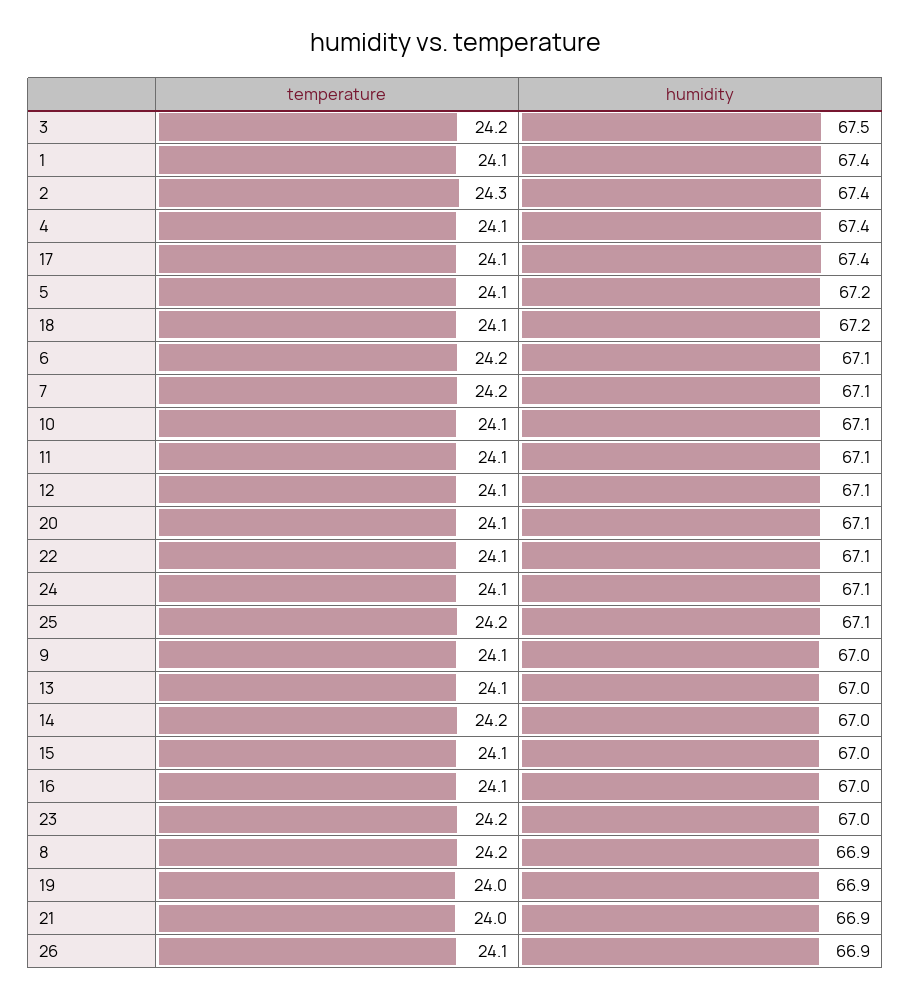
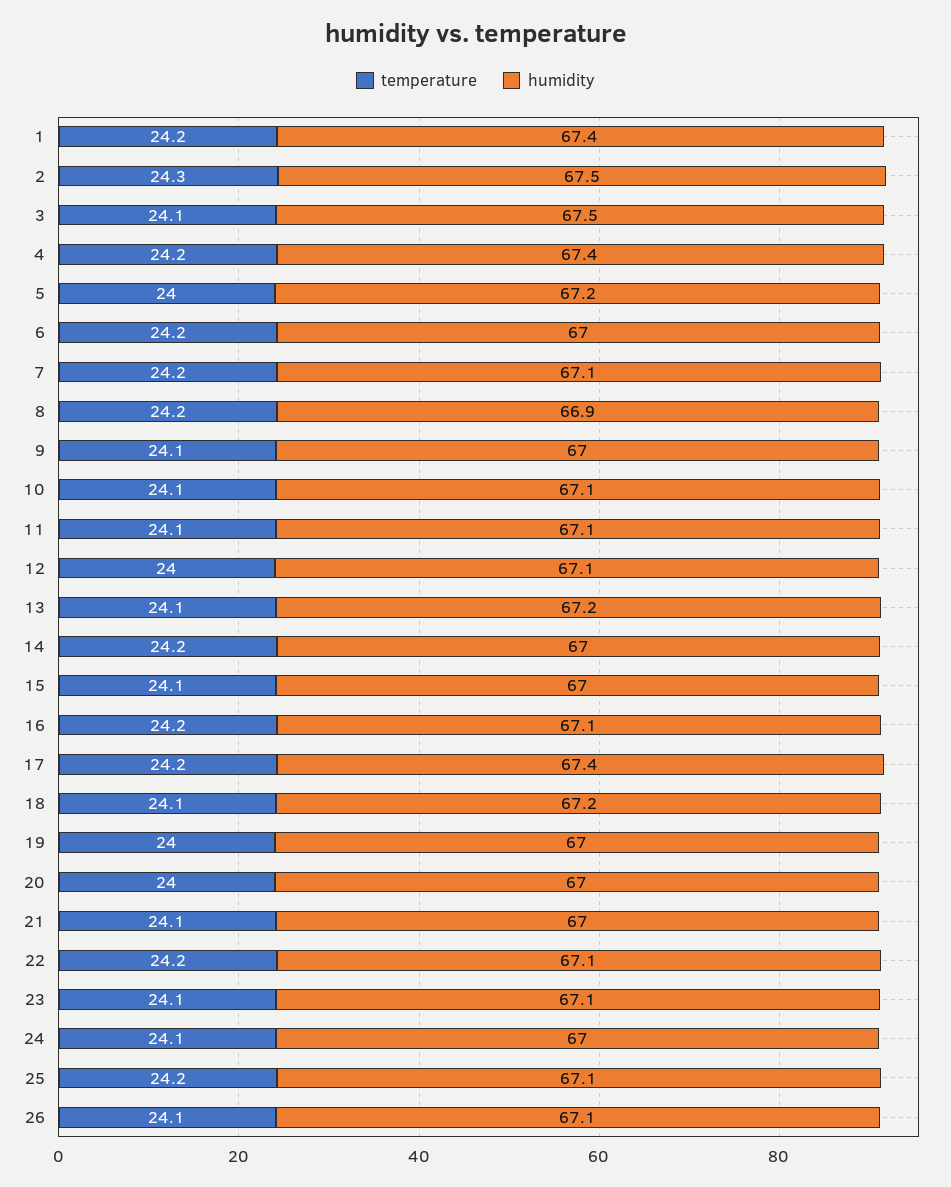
temperature, 3: 24.2 -> 24.1
temperature, 1: 24.1 -> 24.2
humidity, 2: 67.4 -> 67.5
temperature, 4: 24.1 -> 24.2
temperature, 17: 24.1 -> 24.2
temperature, 5: 24.1 -> 24
humidity, 6: 67.1 -> 67
temperature, 12: 24.1 -> 24
temperature, 20: 24.1 -> 24
humidity, 20: 67.1 -> 67
temperature, 22: 24.1 -> 24.2
humidity, 24: 67.1 -> 67
humidity, 13: 67 -> 67.2
temperature, 16: 24.1 -> 24.2
humidity, 16: 67 -> 67.1
temperature, 23: 24.2 -> 24.1
humidity, 23: 67 -> 67.1
humidity, 19: 66.9 -> 67
temperature, 21: 24 -> 24.1
humidity, 21: 66.9 -> 67
humidity, 26: 66.9 -> 67.1

